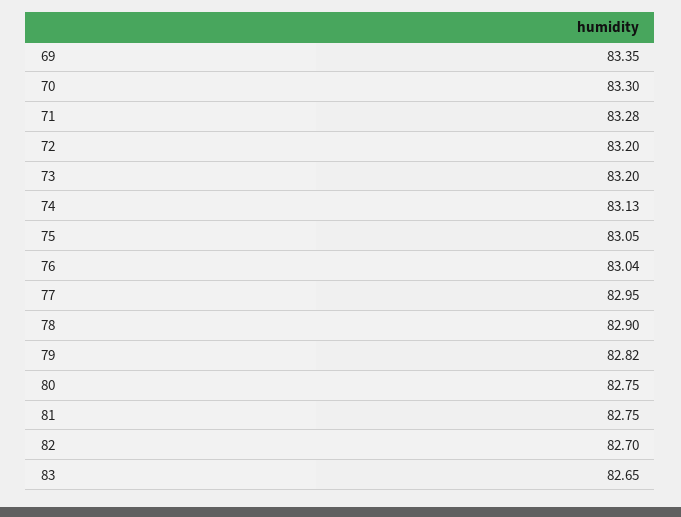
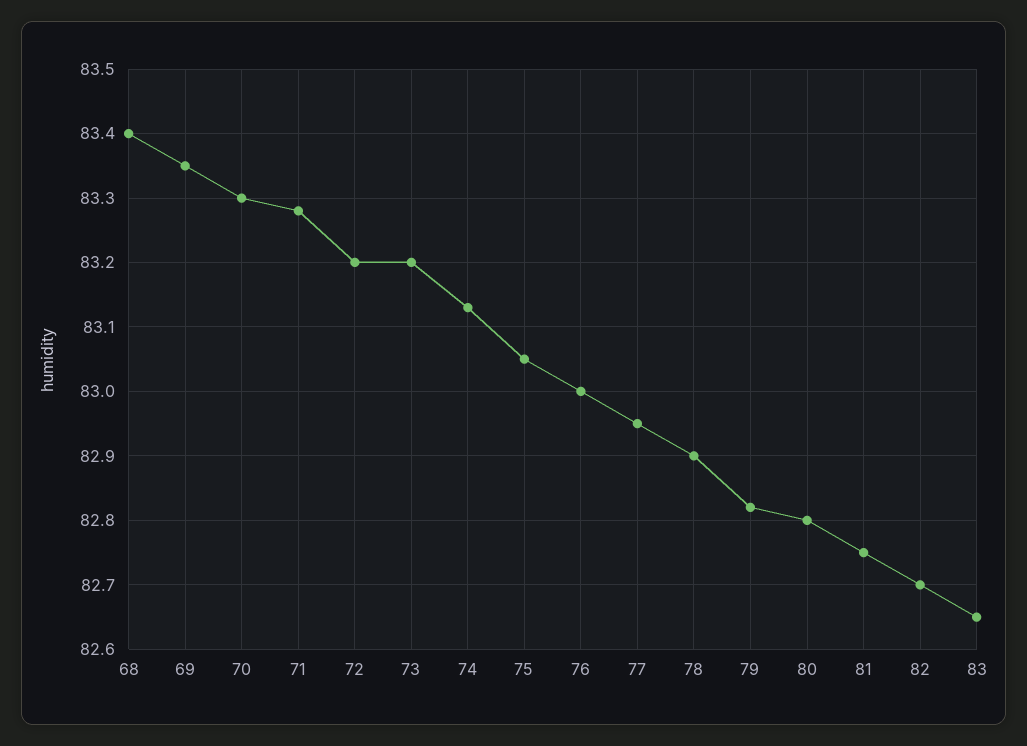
76: 83.04 -> 83
80: 82.75 -> 82.8
68: none -> 83.4

